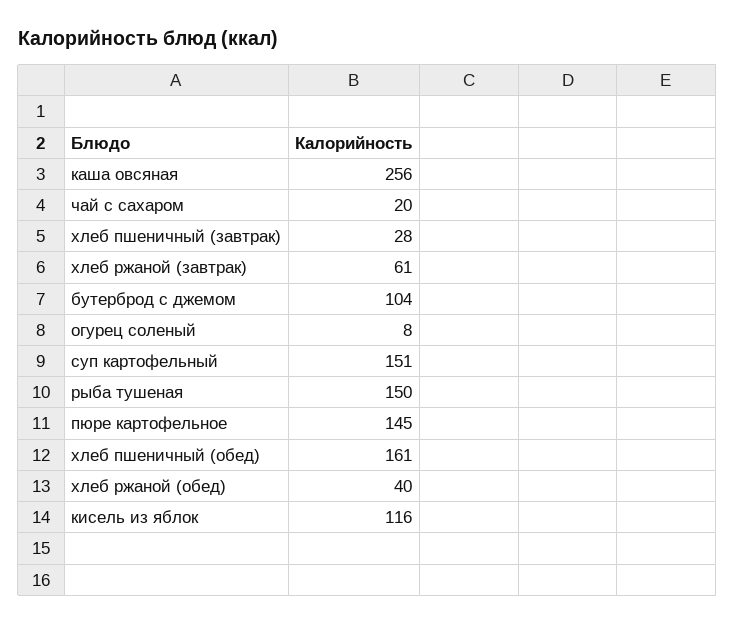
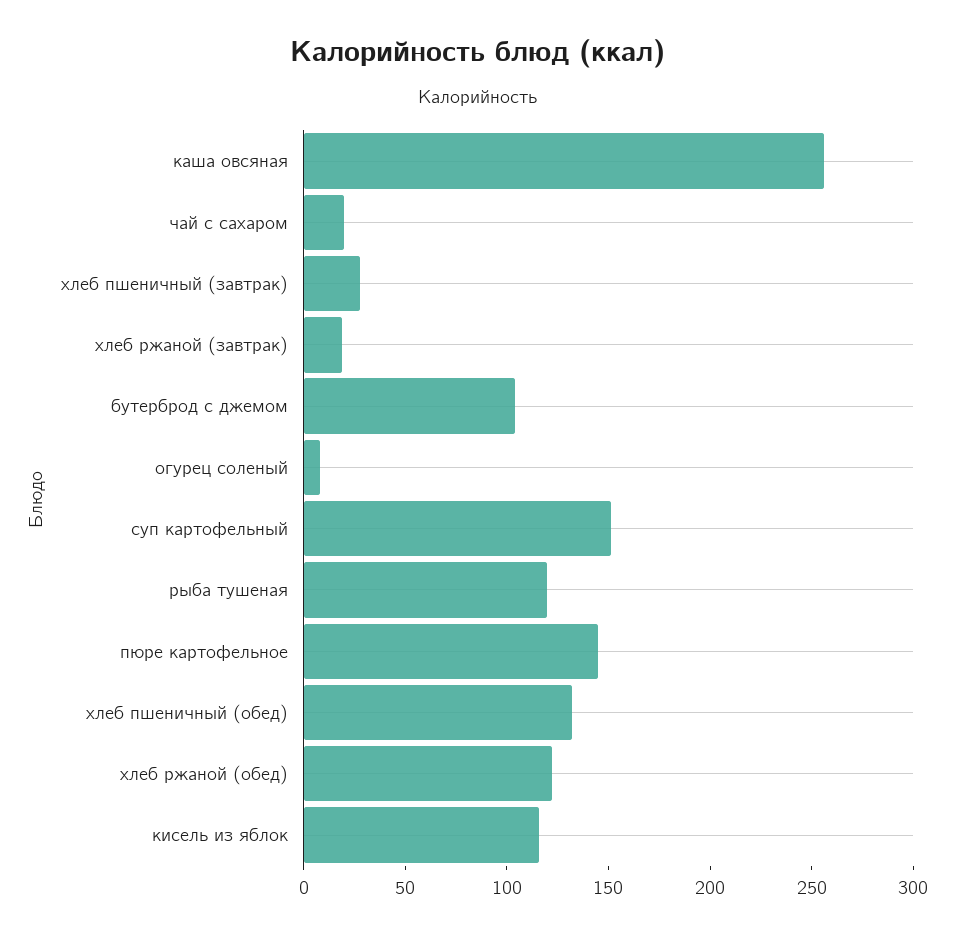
хлеб ржаной (завтрак): 61 -> 20
рыба тушеная: 150 -> 120
хлеб пшеничный (обед): 161 -> 130
хлеб ржаной (обед): 40 -> 120

